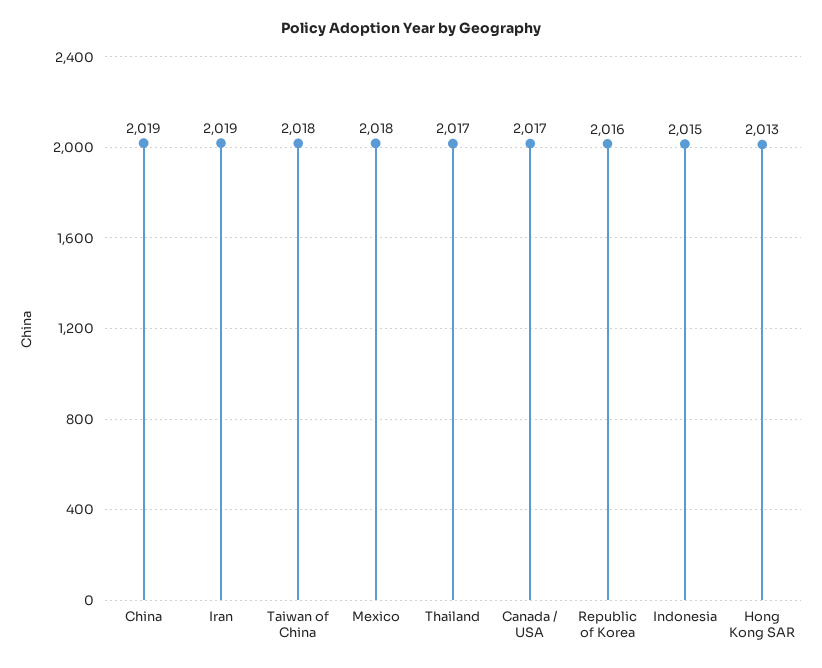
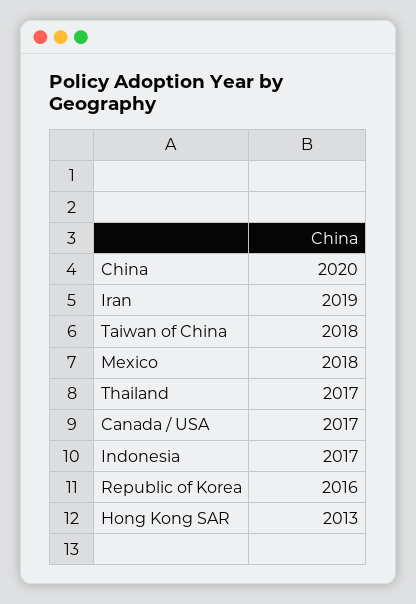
China: 2019 -> 2020
Indonesia: 2015 -> 2017

